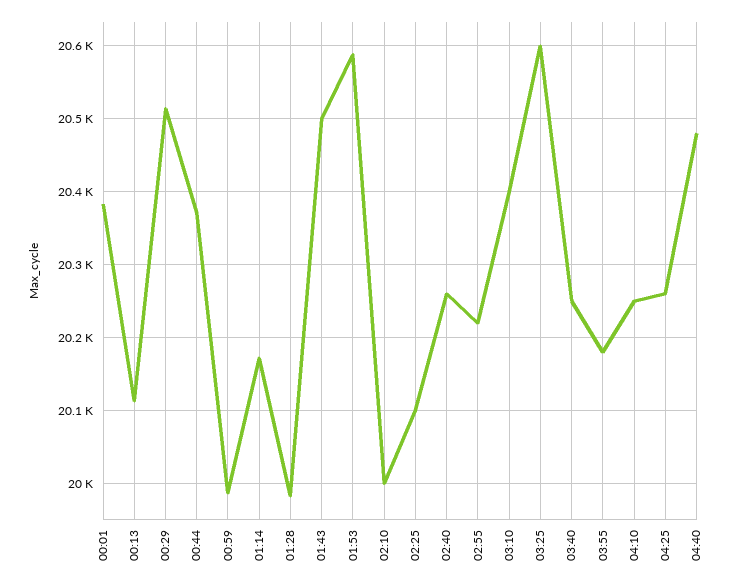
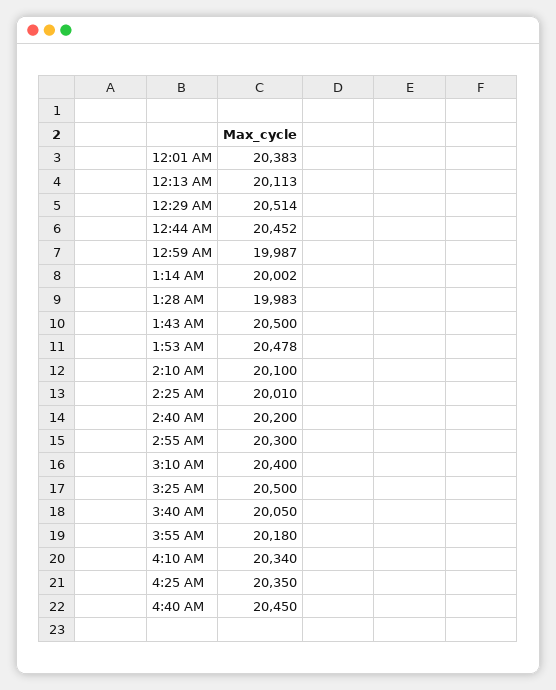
00:44: 20370 -> 20452
01:14: 20170 -> 20002
01:53: 20590 -> 20478
02:10: 20000 -> 20100
02:25: 20100 -> 20010
02:40: 20260 -> 20200
02:55: 20220 -> 20300
03:25: 20600 -> 20500
03:40: 20250 -> 20050
04:10: 20250 -> 20340
04:25: 20260 -> 20350
04:40: 20480 -> 20450

